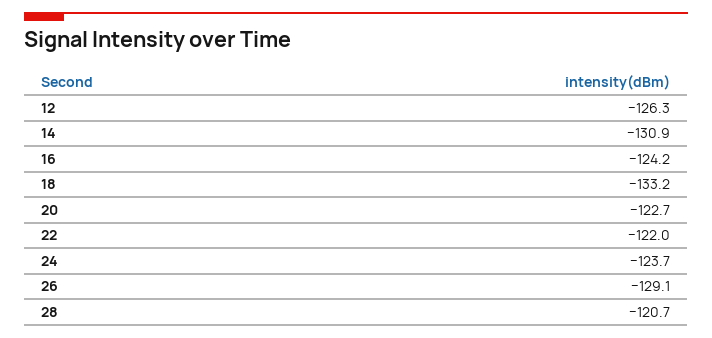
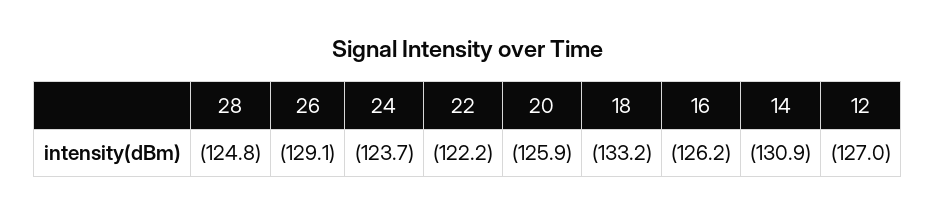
12: -126.3 -> -127
16: -124.2 -> -126.2
20: -122.7 -> -125.9
22: -122 -> -122.2
28: -120.7 -> -124.8

